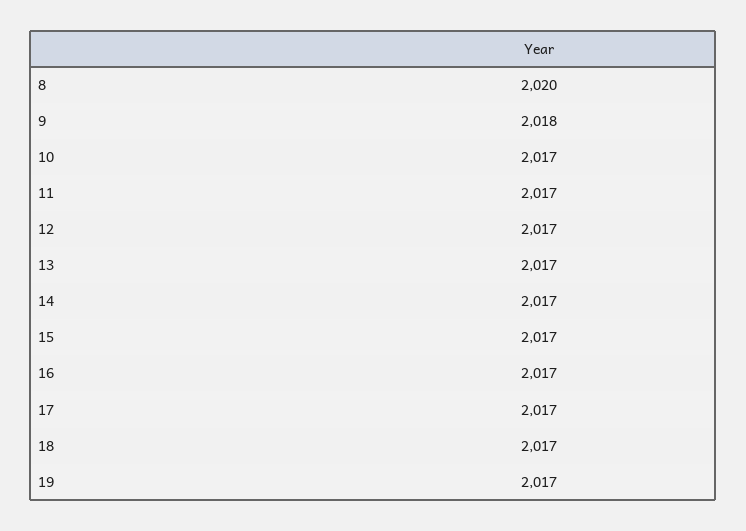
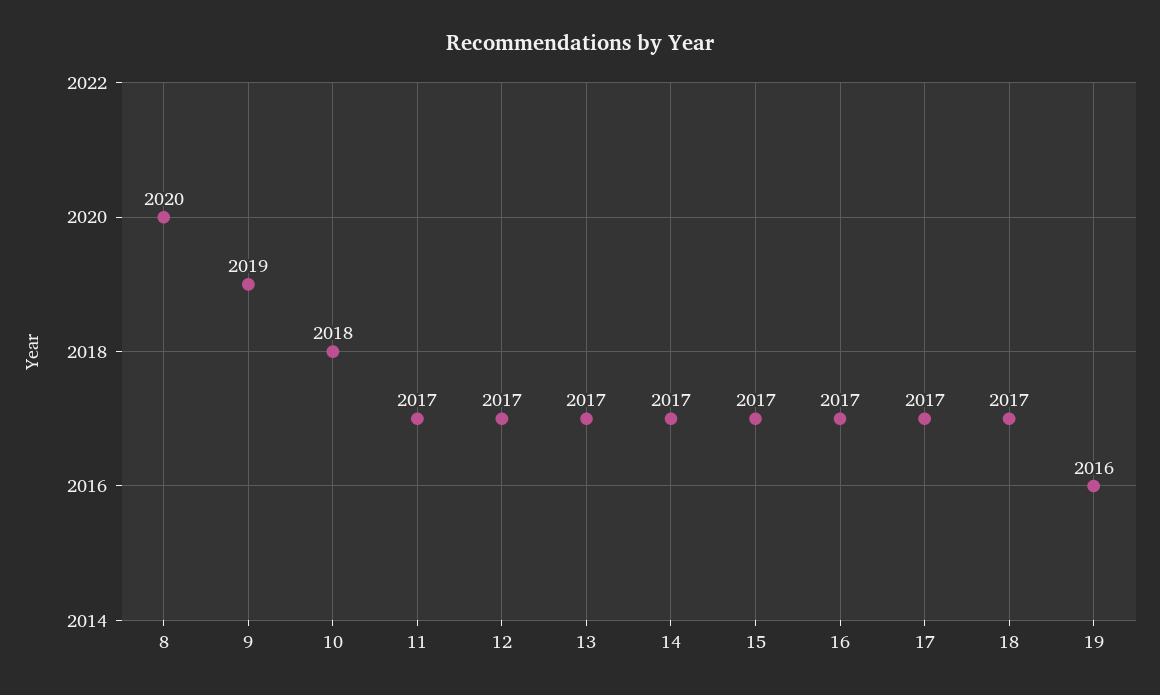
9: 2018 -> 2019
10: 2017 -> 2018
19: 2017 -> 2016

